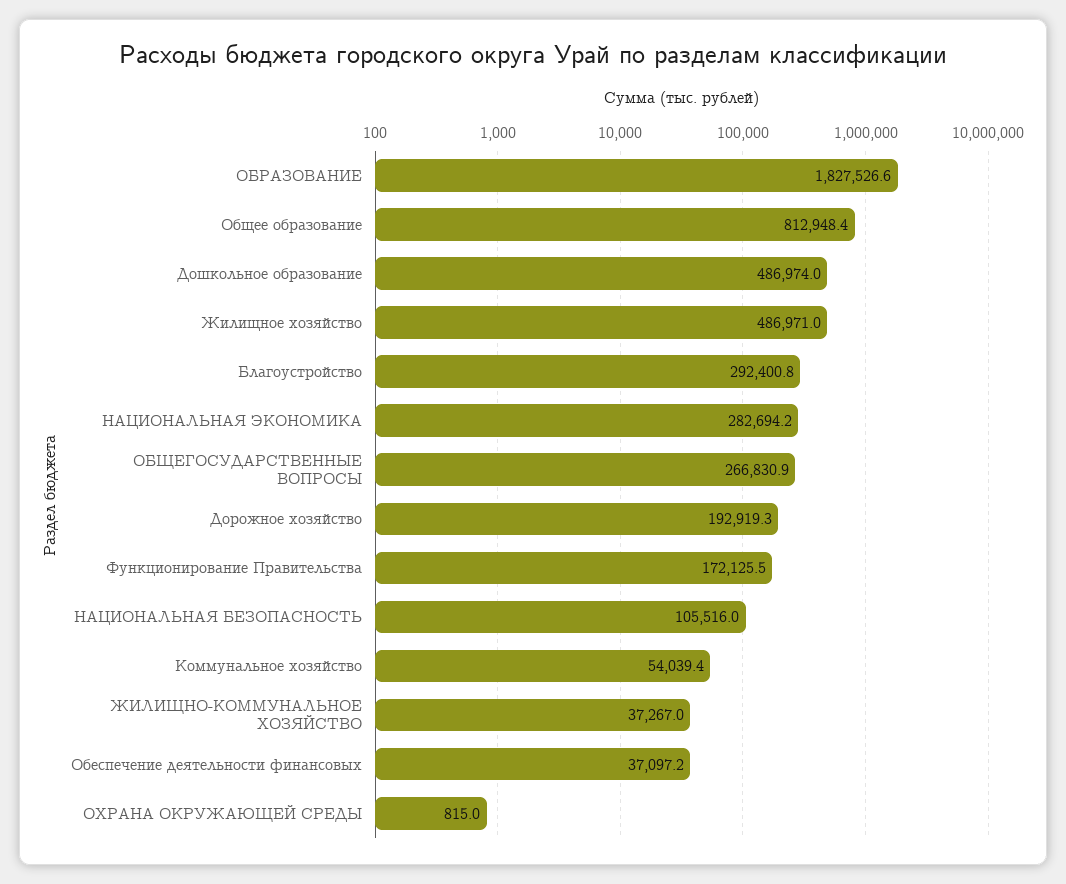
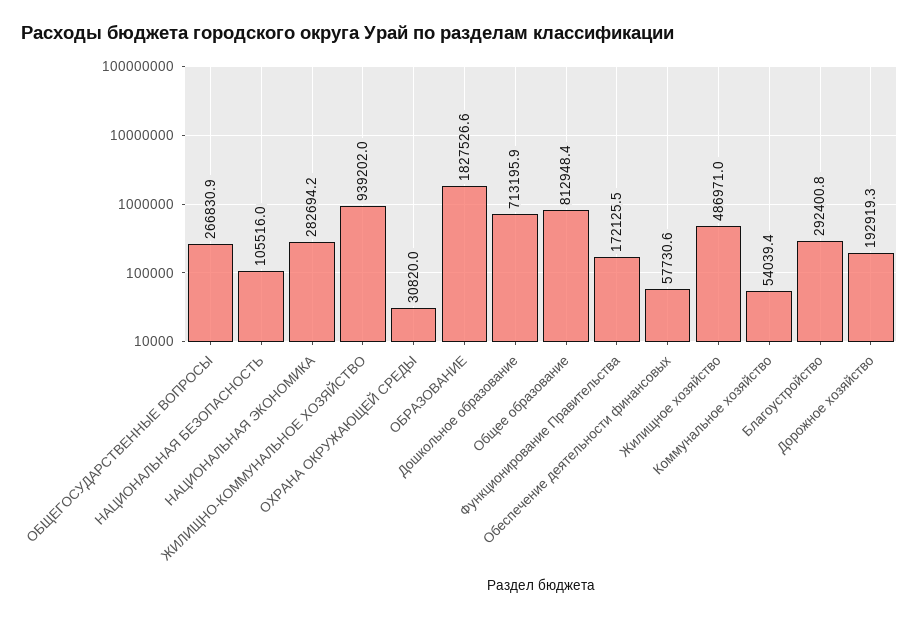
Дошкольное образование: 486974 -> 713195.9
ЖИЛИЩНО-КОММУНАЛЬНОЕ ХОЗЯЙСТВО: 37267 -> 939202
Обеспечение деятельности финансовых: 37097.2 -> 57730.6
ОХРАНА ОКРУЖАЮЩЕЙ СРЕДЫ: 815 -> 30820

